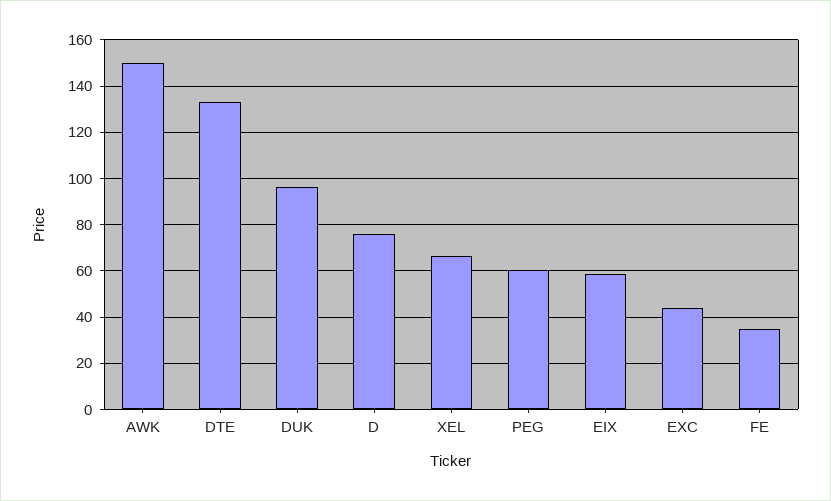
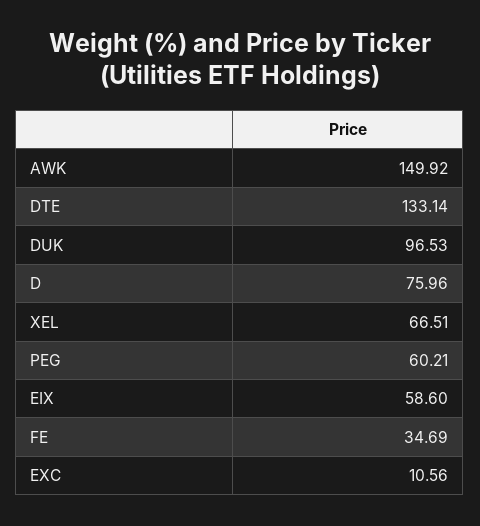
EXC: 45 -> 10.56

